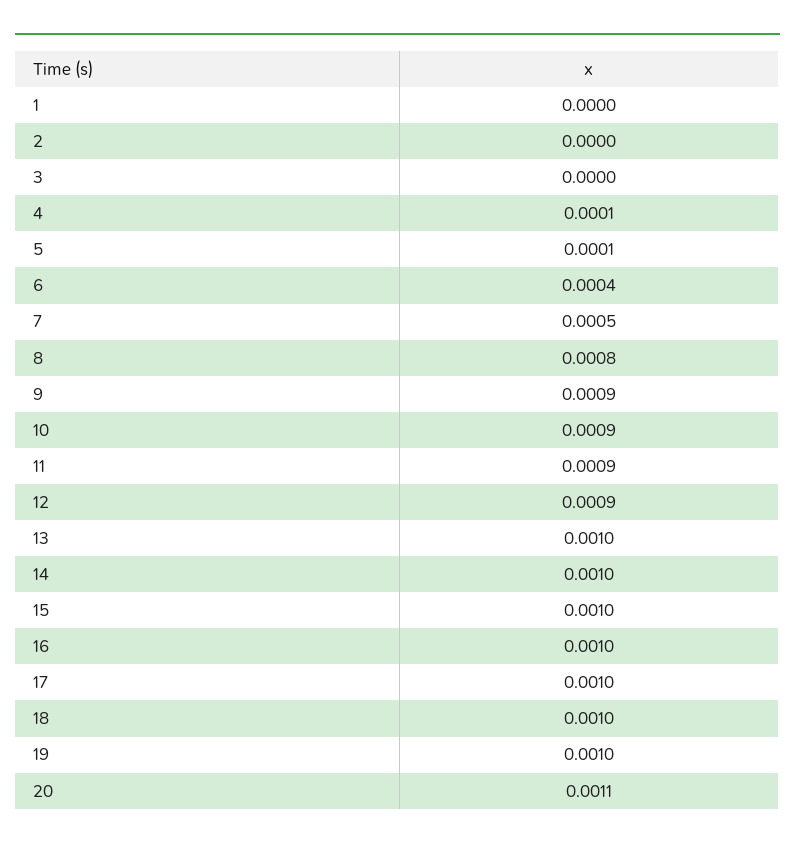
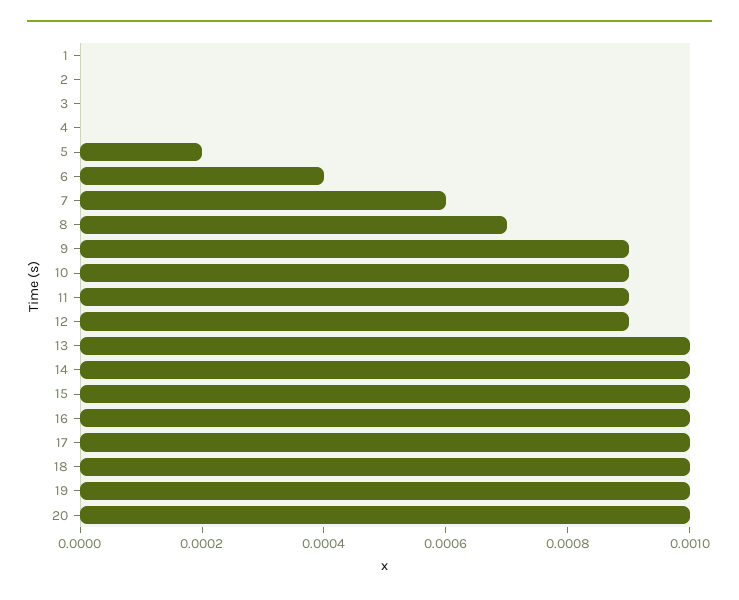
4: 0.0001 -> 0
5: 0.0001 -> 0.0002
7: 0.0005 -> 0.0006
8: 0.0008 -> 0.0007
20: 0.0011 -> 0.001

